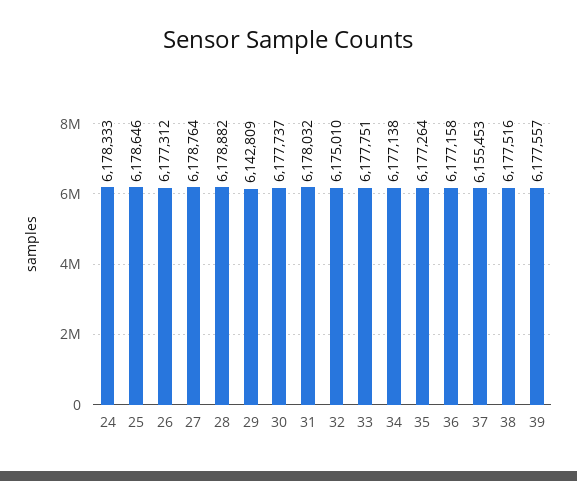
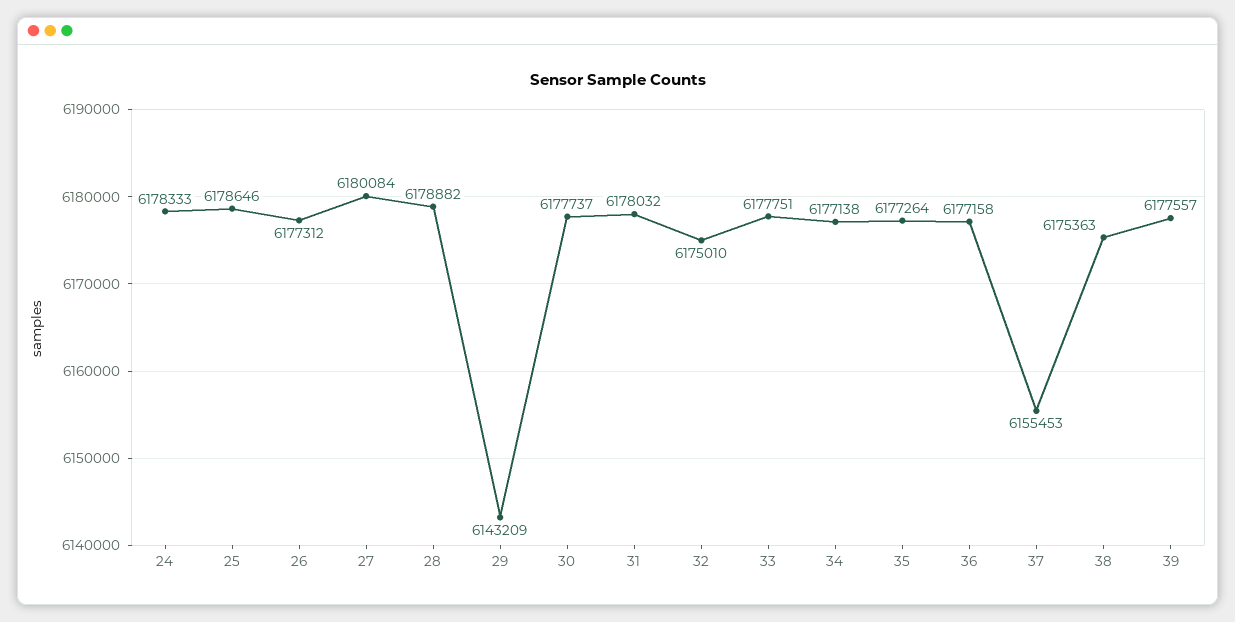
27: 6178764 -> 6180084
29: 6142809 -> 6143209
38: 6177516 -> 6175363

